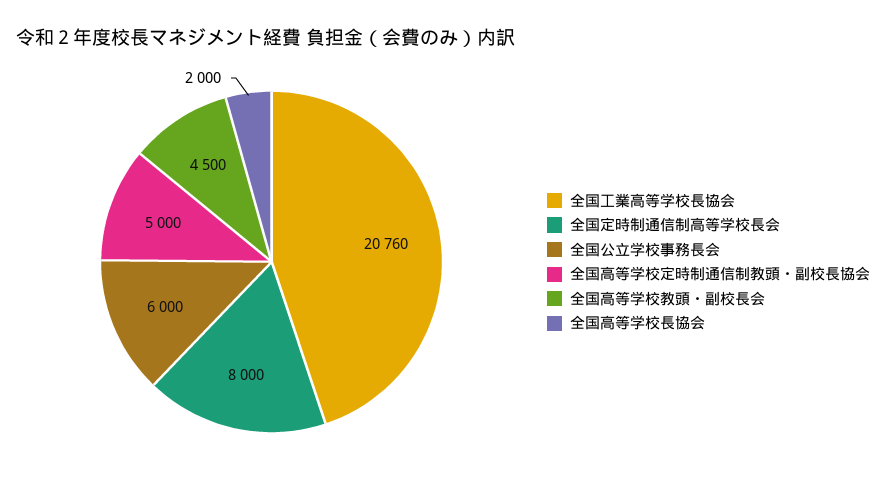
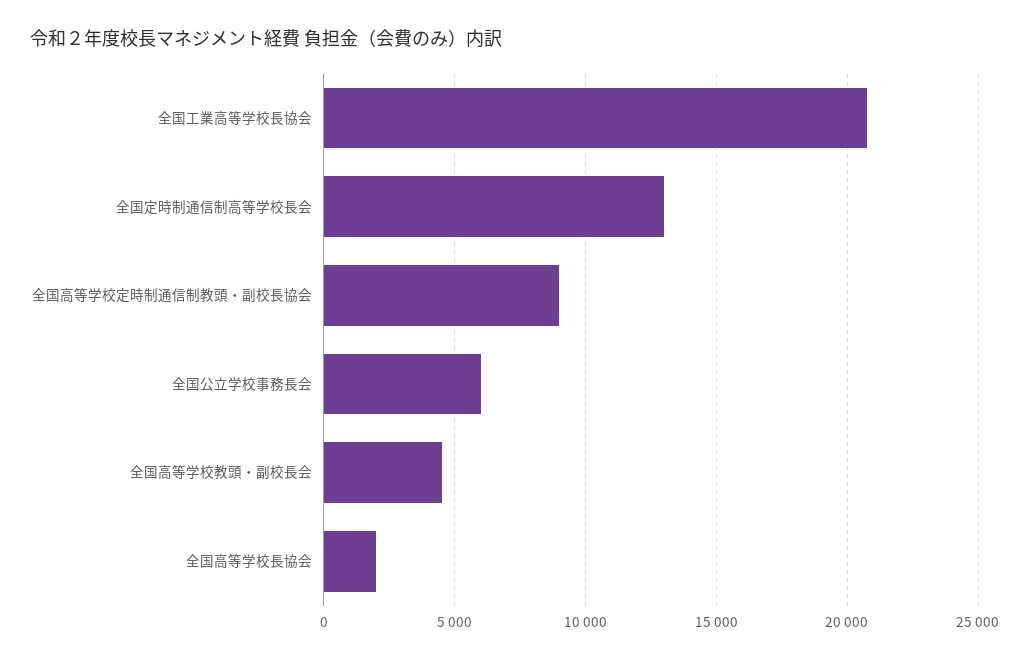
全国定時制通信制高等学校長会: 8000 -> 13000
全国高等学校定時制通信制教頭・副校長協会: 5000 -> 9000

